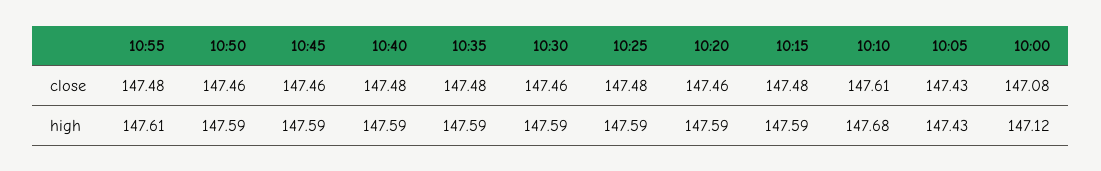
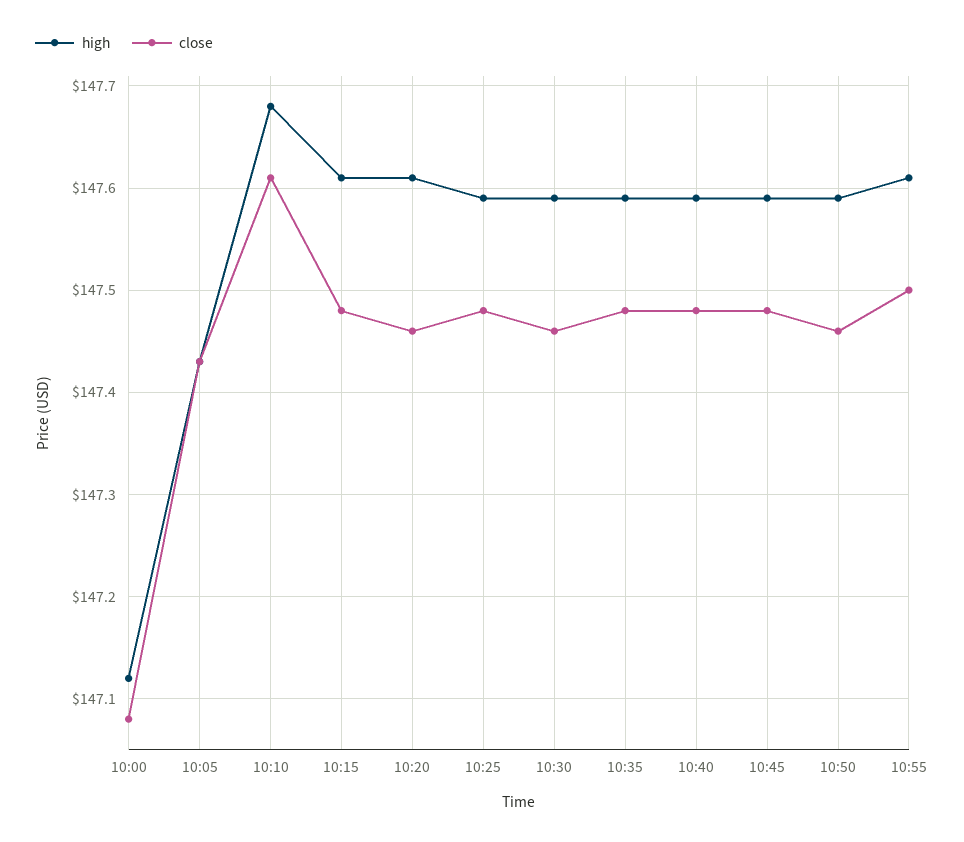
close, 10:55: 147.48 -> 147.5
close, 10:45: 147.46 -> 147.48
high, 10:20: 147.59 -> 147.61
high, 10:15: 147.59 -> 147.61

